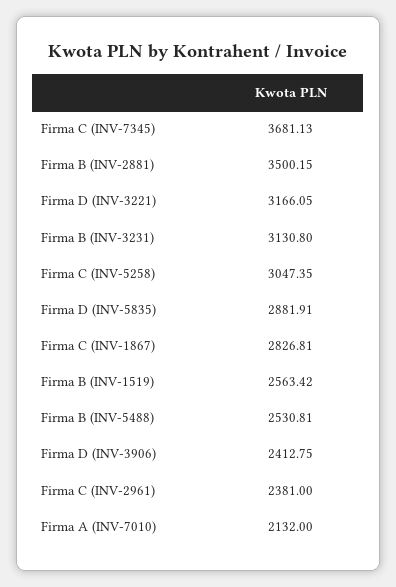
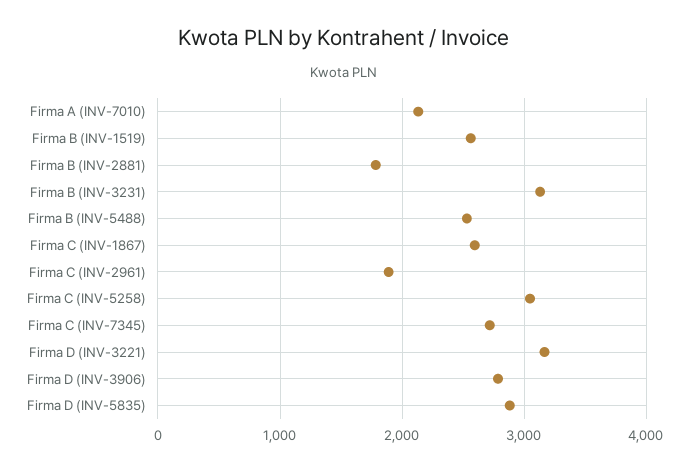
Firma C (INV-7345): 3681.13 -> 2700
Firma B (INV-2881): 3500.15 -> 1800
Firma C (INV-1867): 2826.81 -> 2600
Firma D (INV-3906): 2412.75 -> 2800
Firma C (INV-2961): 2381 -> 1900

